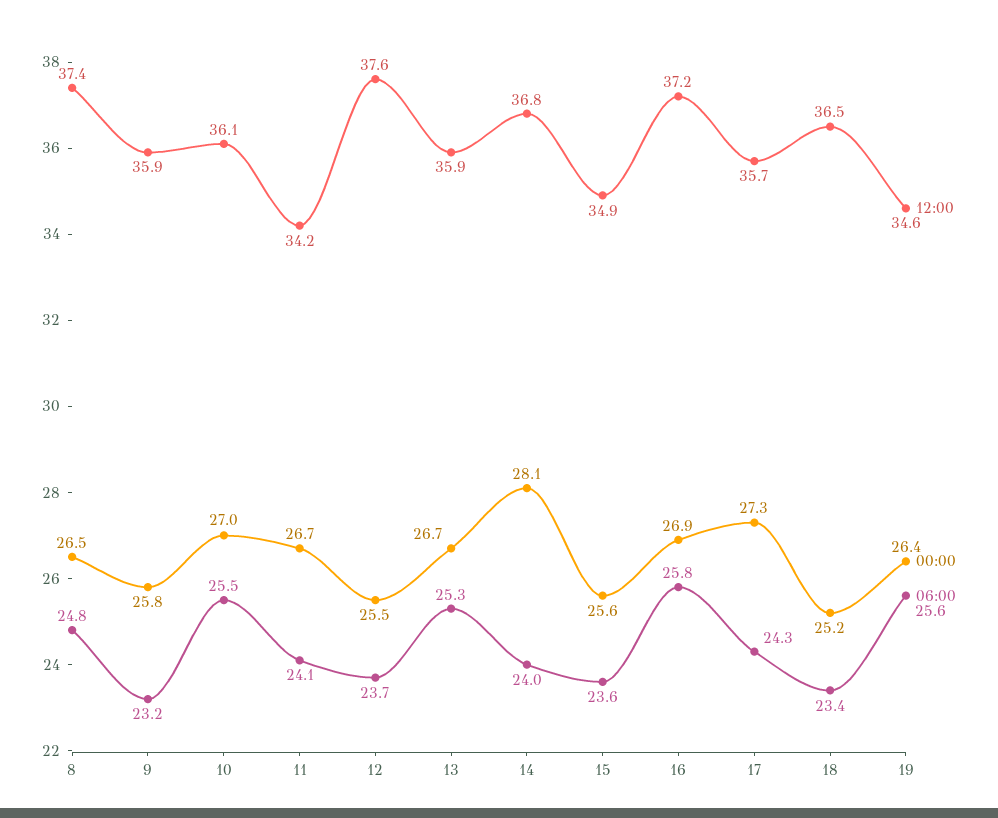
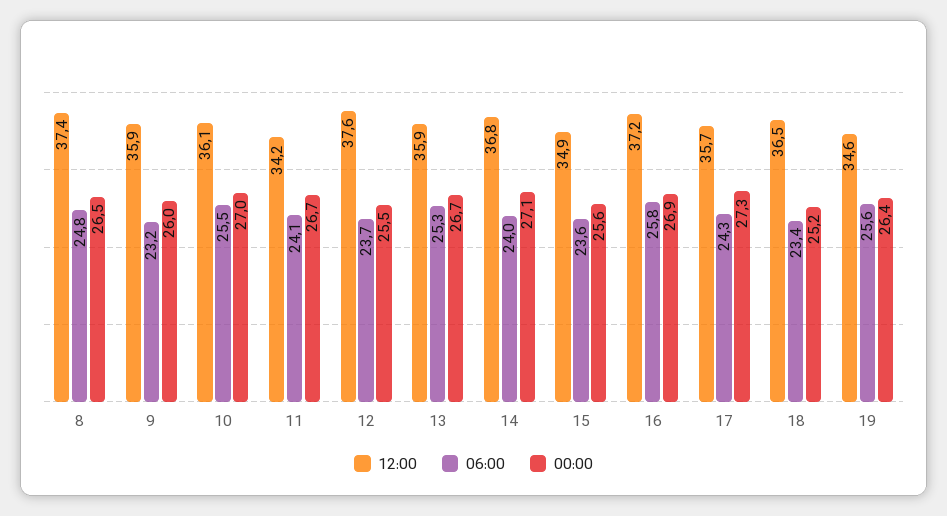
00:00, 9: 25.8 -> 26
00:00, 14: 28.1 -> 27.1

